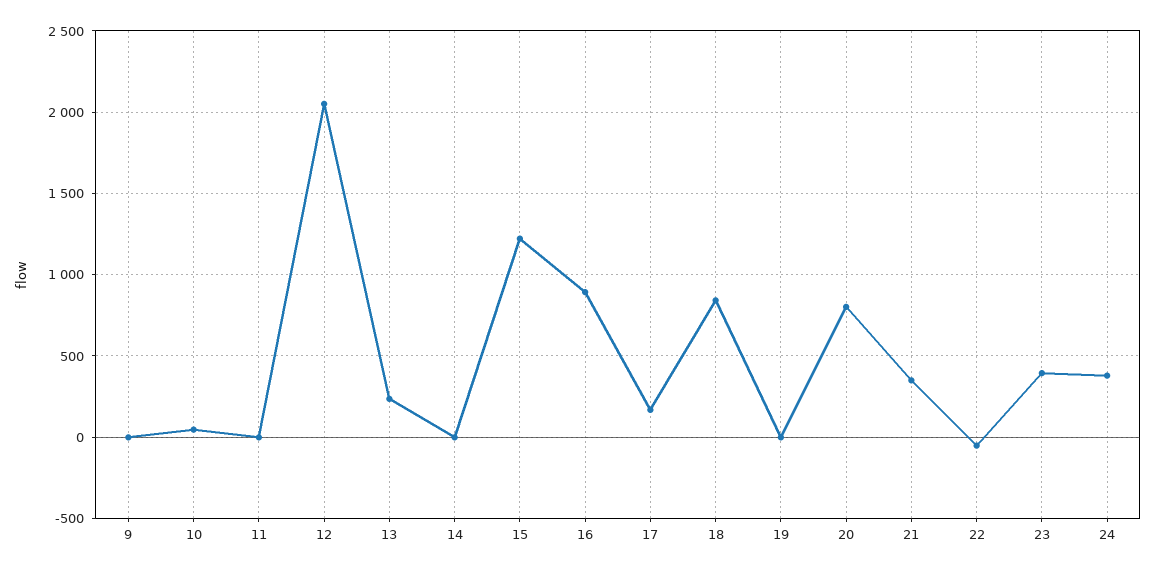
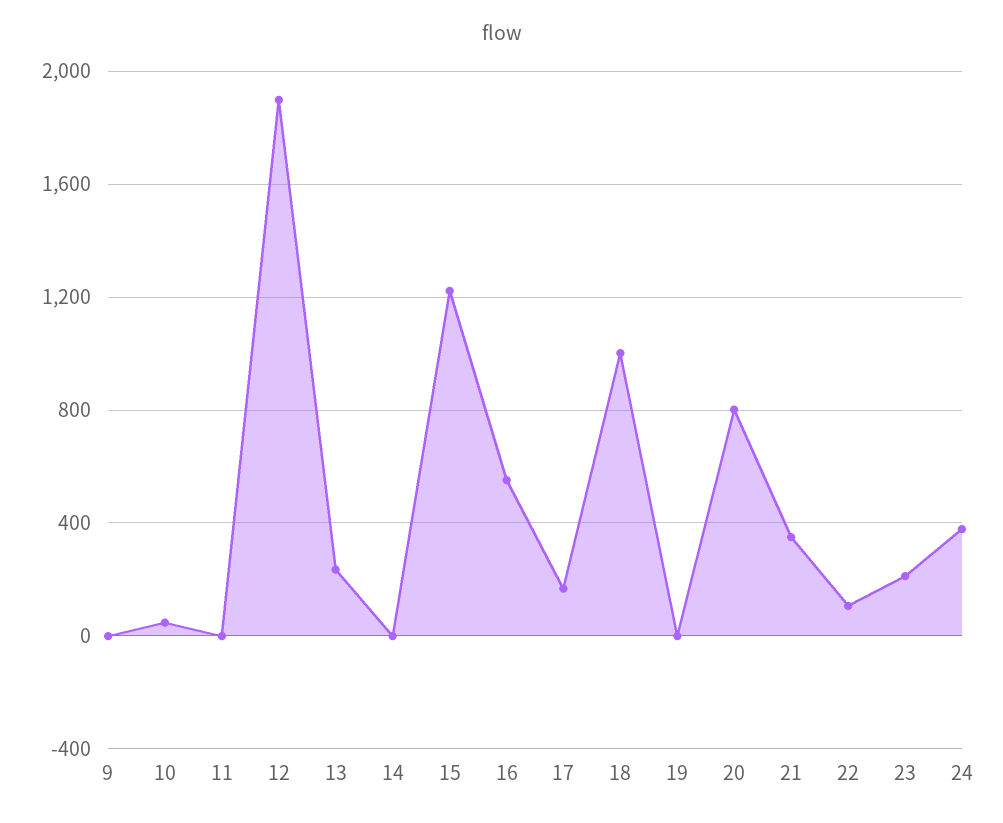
12: 2050 -> 1900
16: 900 -> 550
18: 850 -> 1000
22: -50 -> 100
23: 400 -> 200

